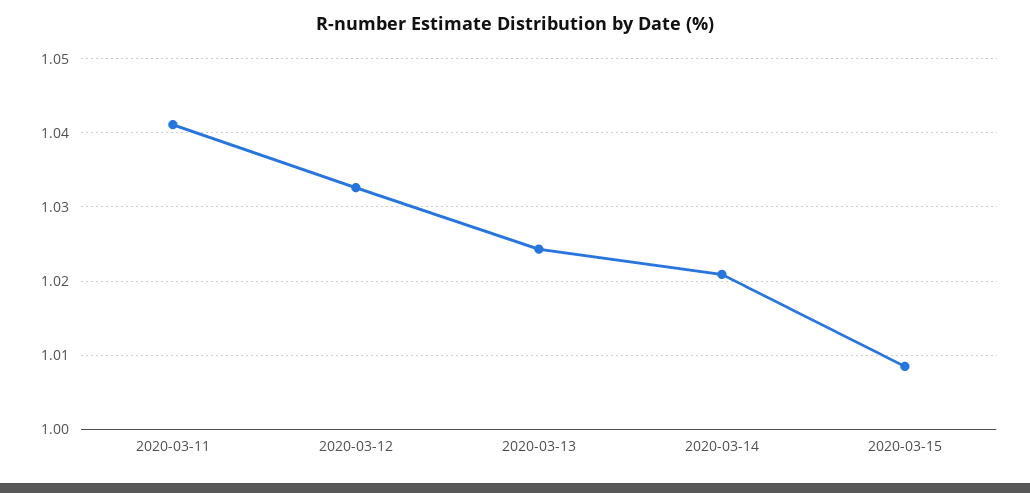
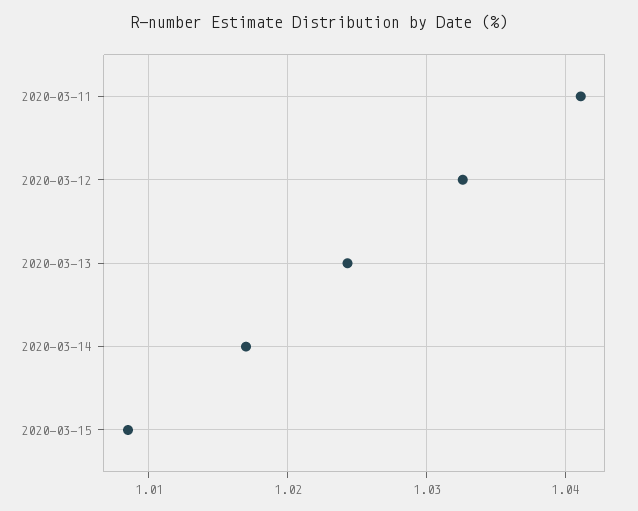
2020-03-14: 1.021 -> 1.017

